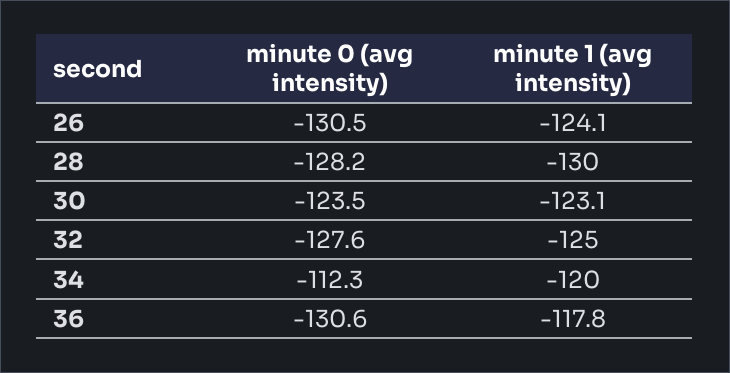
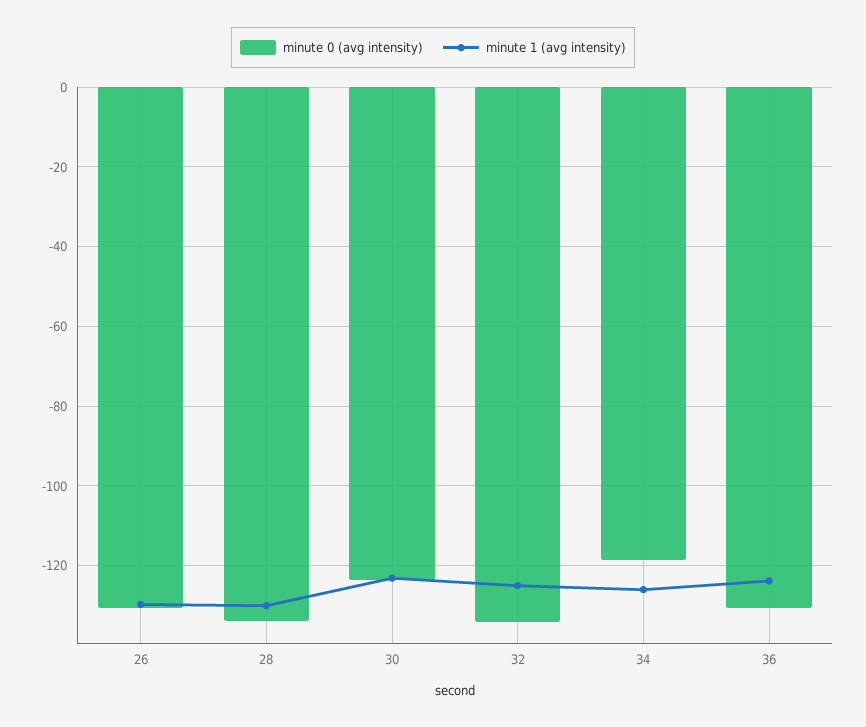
minute 1 (avg intensity), 26: -124.1 -> -130
minute 0 (avg intensity), 28: -128.2 -> -134
minute 0 (avg intensity), 32: -127.6 -> -134
minute 0 (avg intensity), 34: -112.3 -> -118
minute 1 (avg intensity), 34: -120 -> -126
minute 1 (avg intensity), 36: -117.8 -> -124

